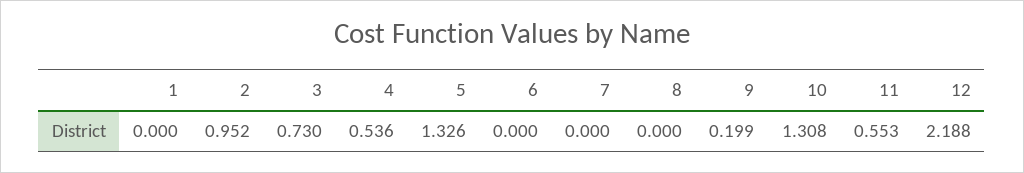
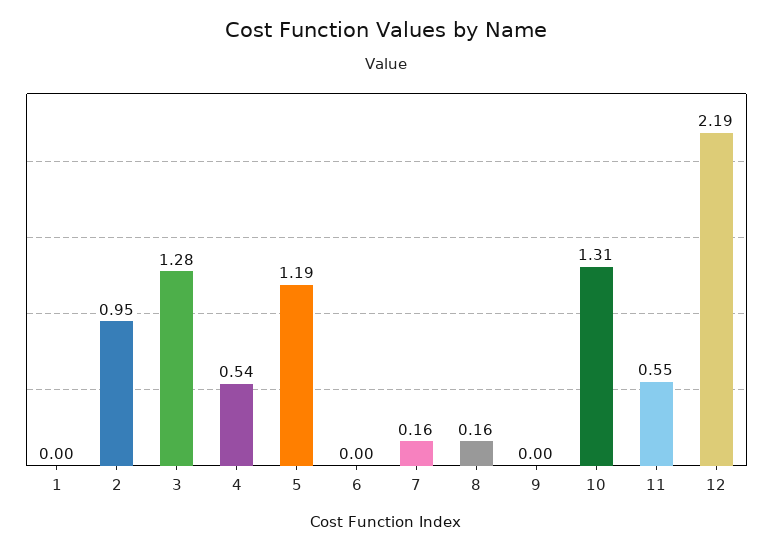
3: 0.73 -> 1.28
5: 1.326 -> 1.19
7: 0 -> 0.16
8: 0 -> 0.16
9: 0.199 -> 0

